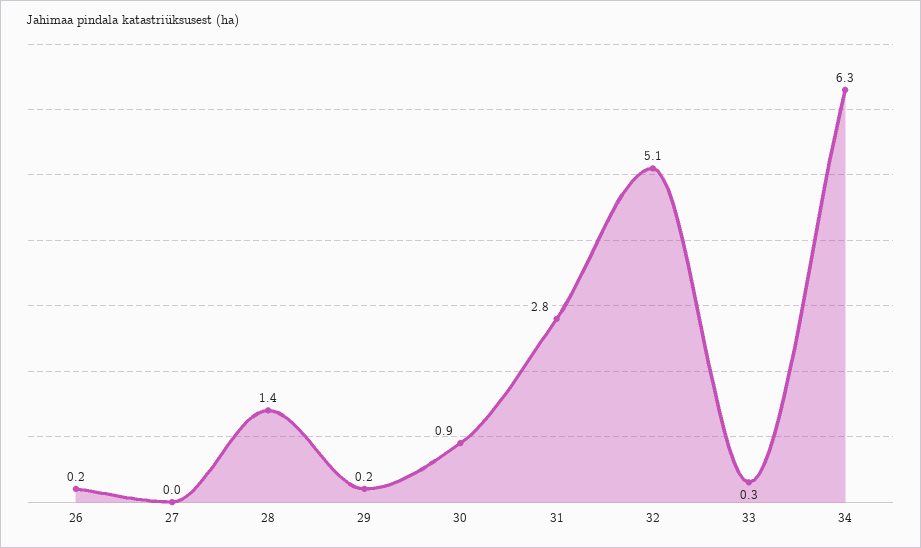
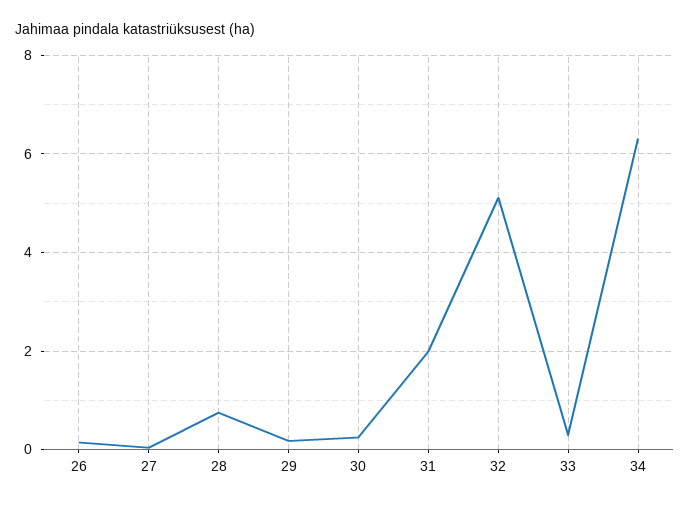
28: 1.4 -> 0.8
30: 0.9 -> 0.2
31: 2.8 -> 2

